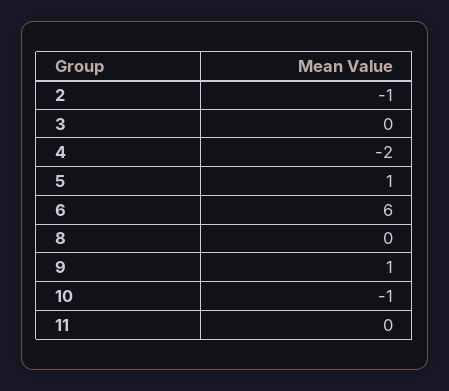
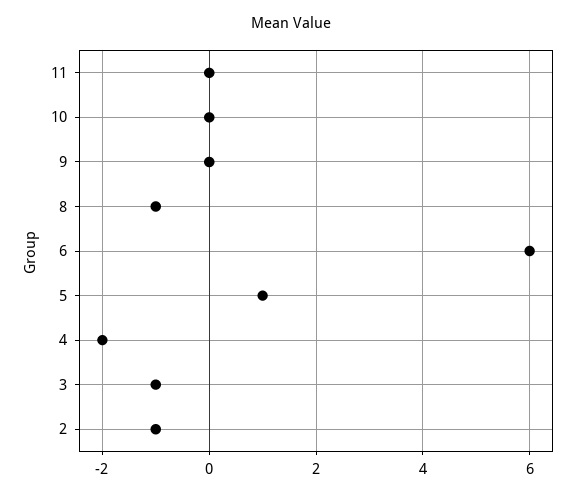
3: 0 -> -1
8: 0 -> -1
9: 1 -> 0
10: -1 -> 0

